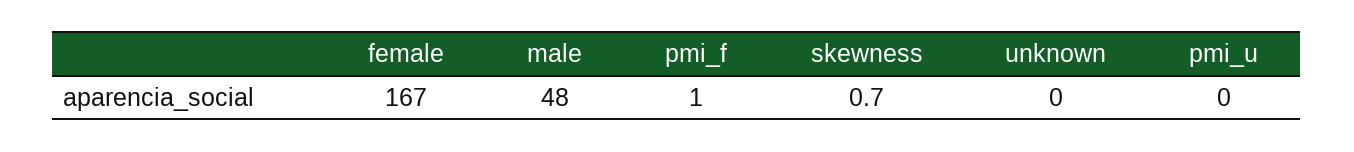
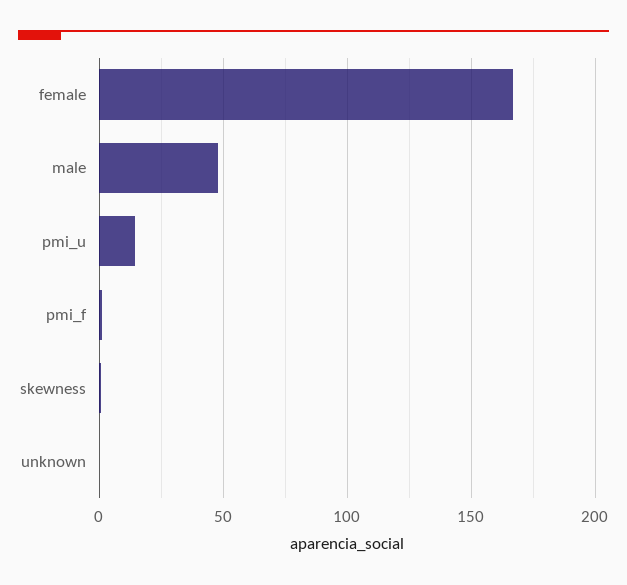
pmi_u: 0 -> 15

